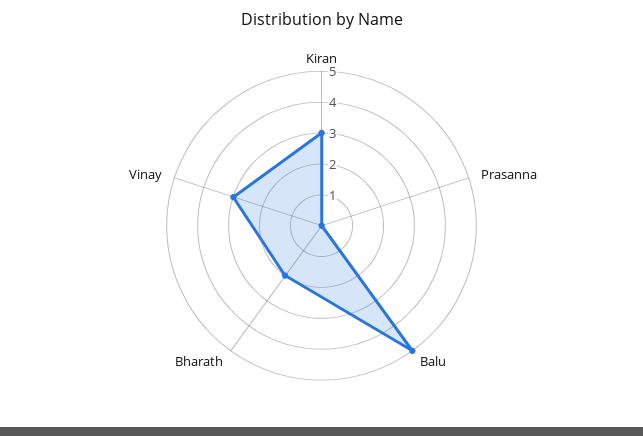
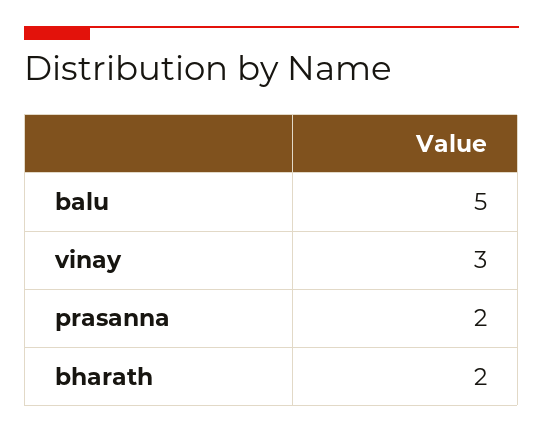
Kiran: 3 -> none
Prasanna: 0 -> 2

